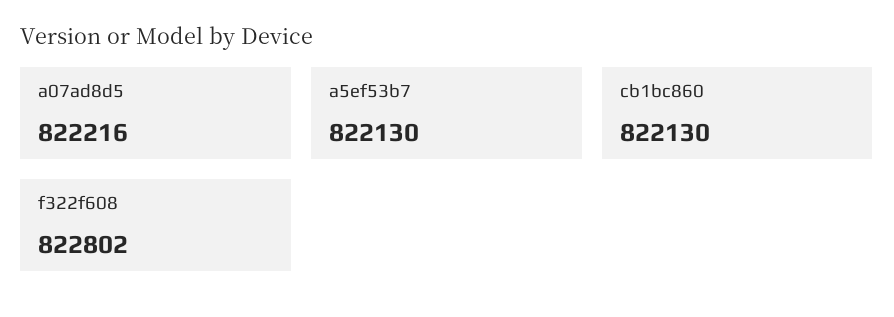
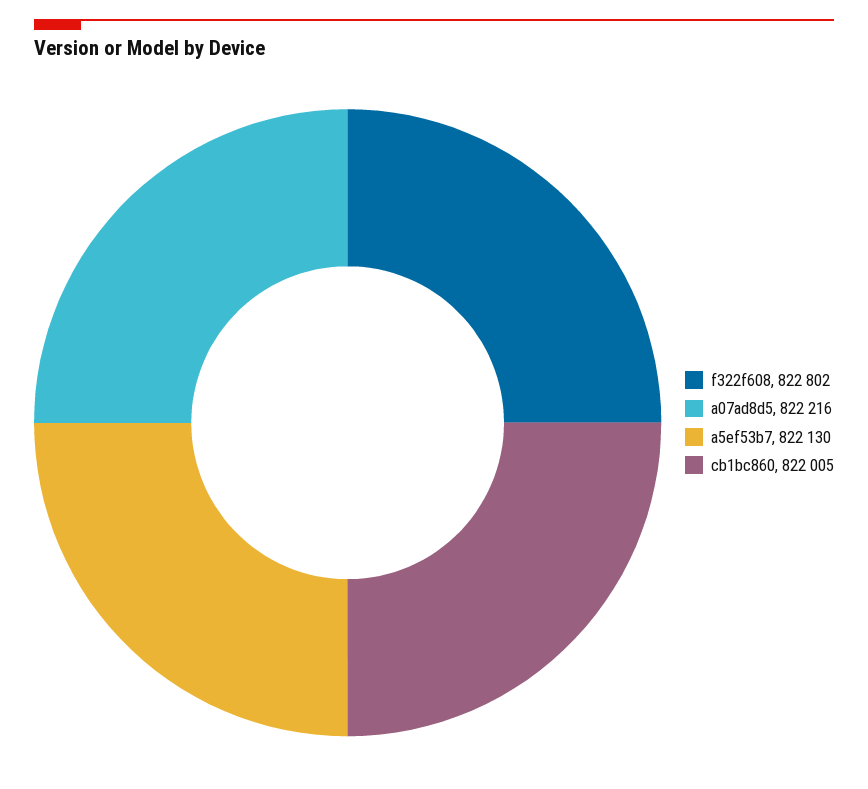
cb1bc860: 822130 -> 822005

